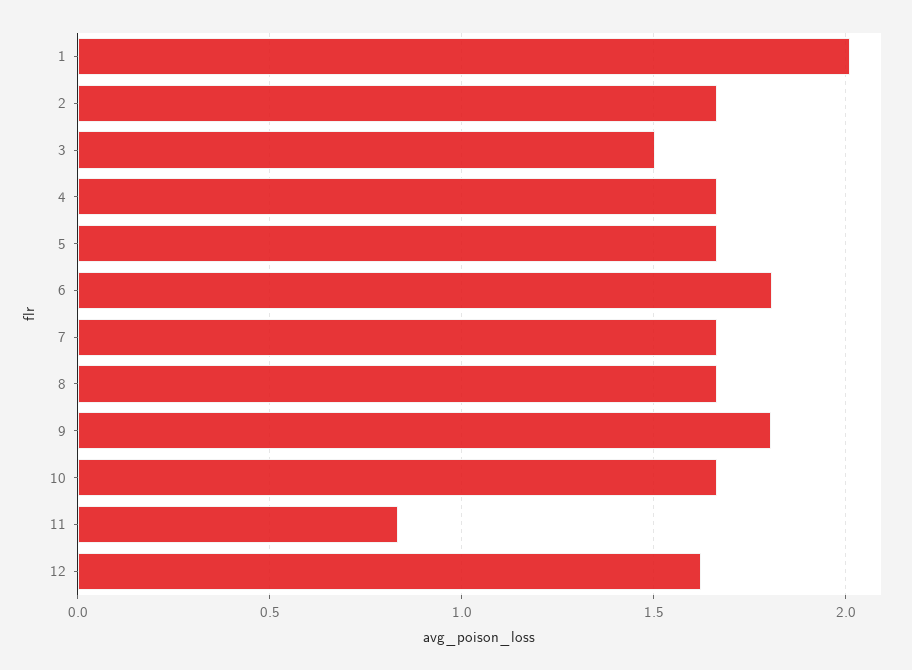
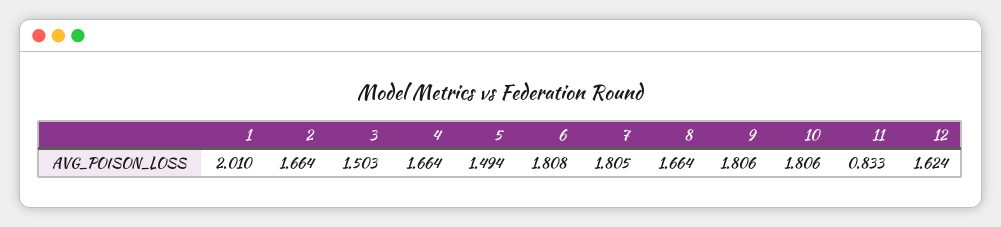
5: 1.65 -> 1.494
7: 1.65 -> 1.805
10: 1.65 -> 1.806

